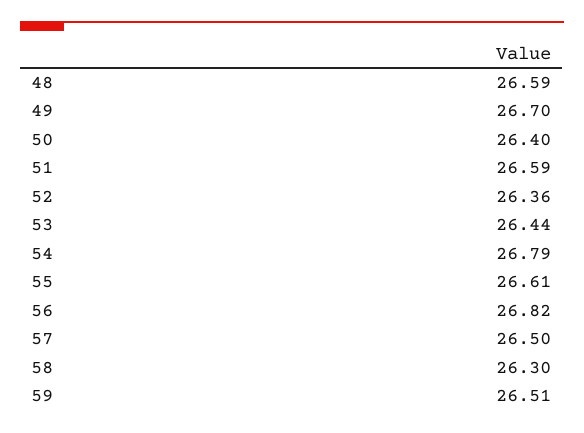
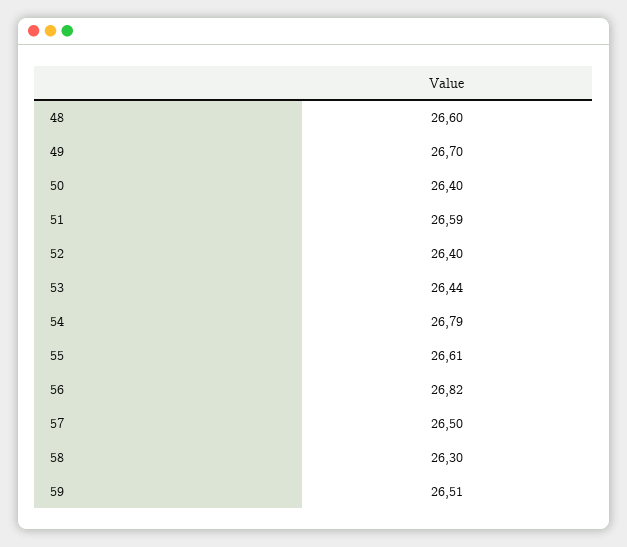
48: 26.59 -> 26.6
52: 26.36 -> 26.4

